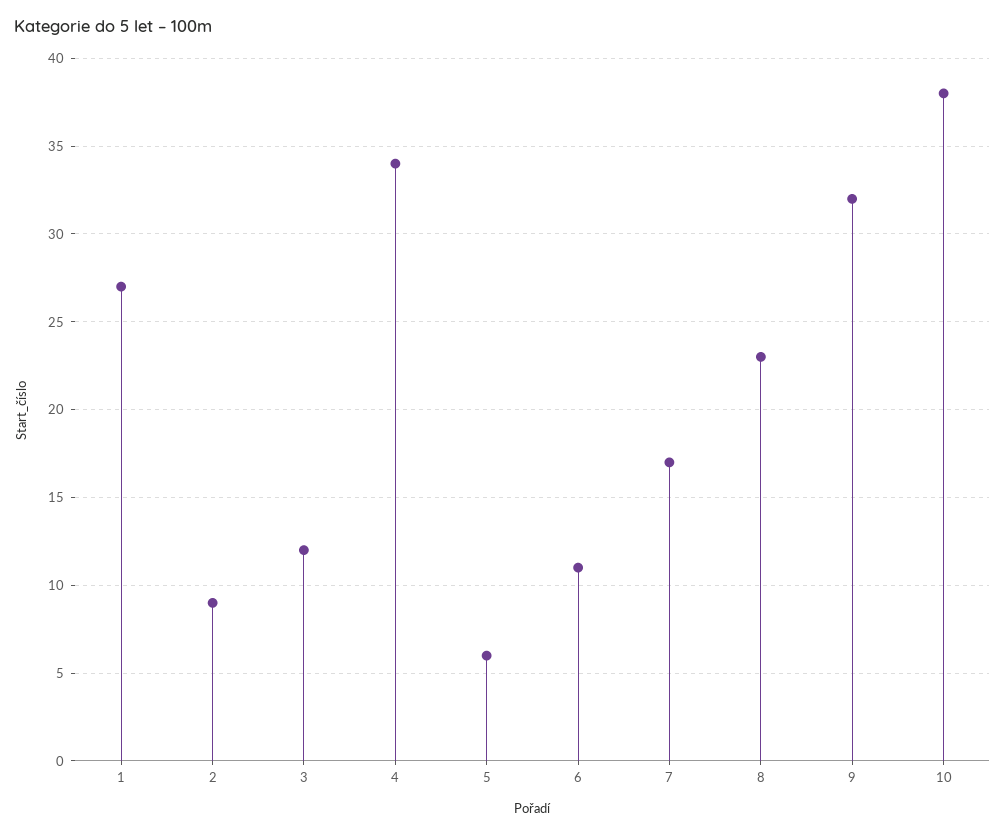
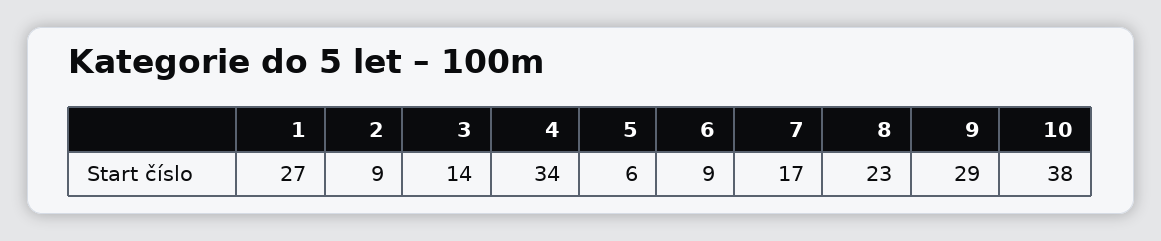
3: 12 -> 14
6: 11 -> 9
9: 32 -> 29

